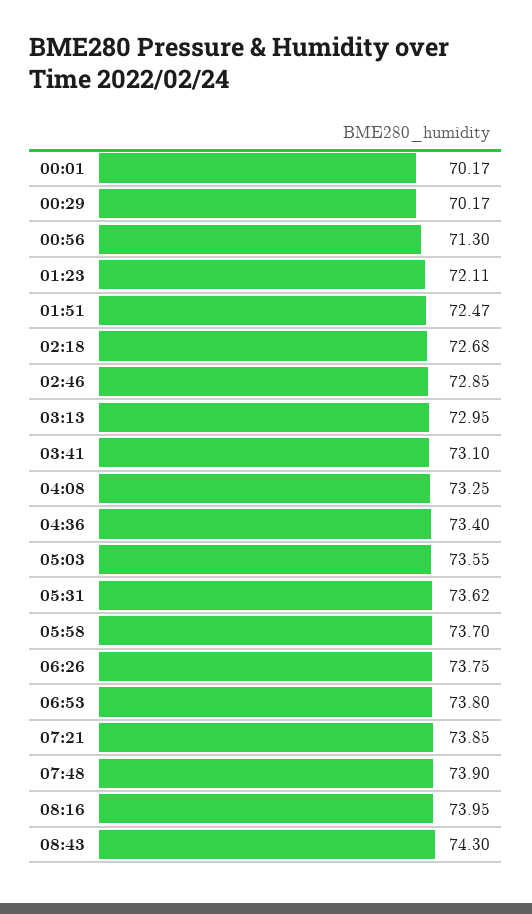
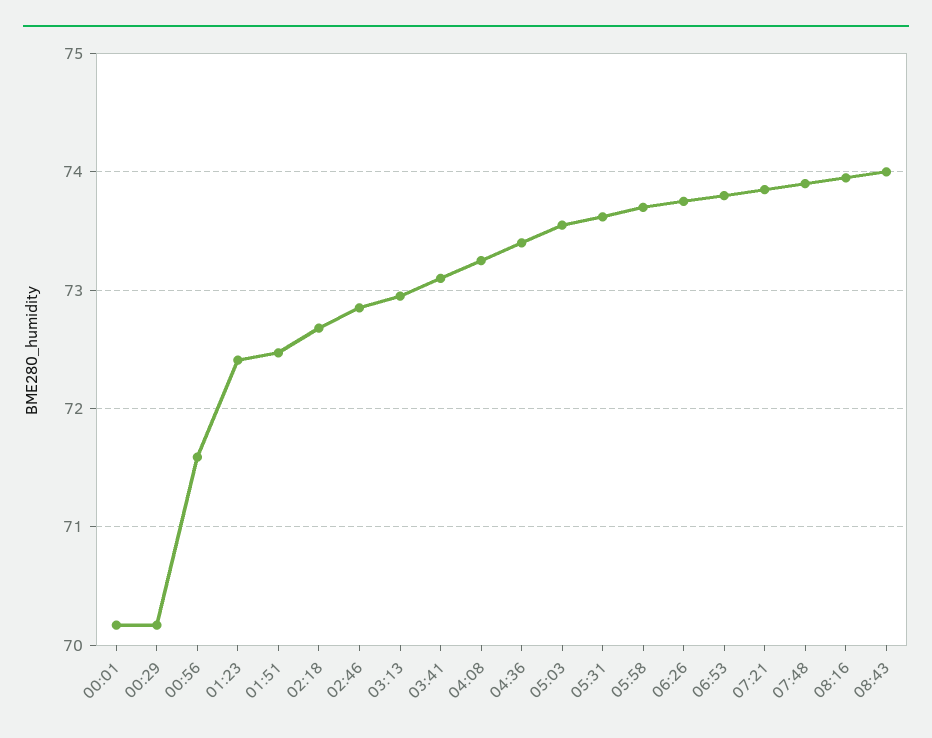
00:56: 71.3 -> 71.6
01:23: 72.11 -> 72.4
08:43: 74.3 -> 74

